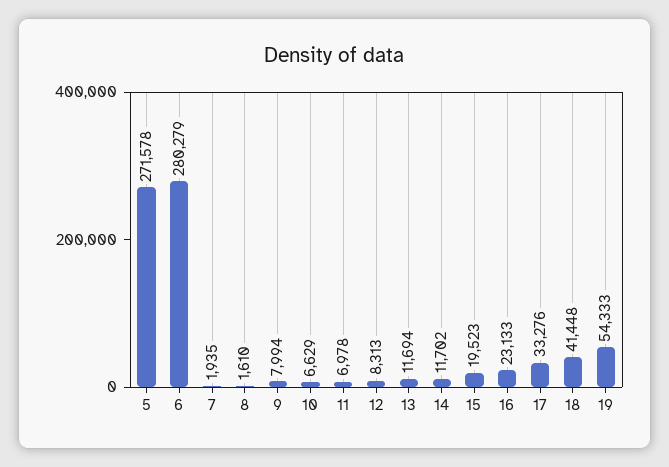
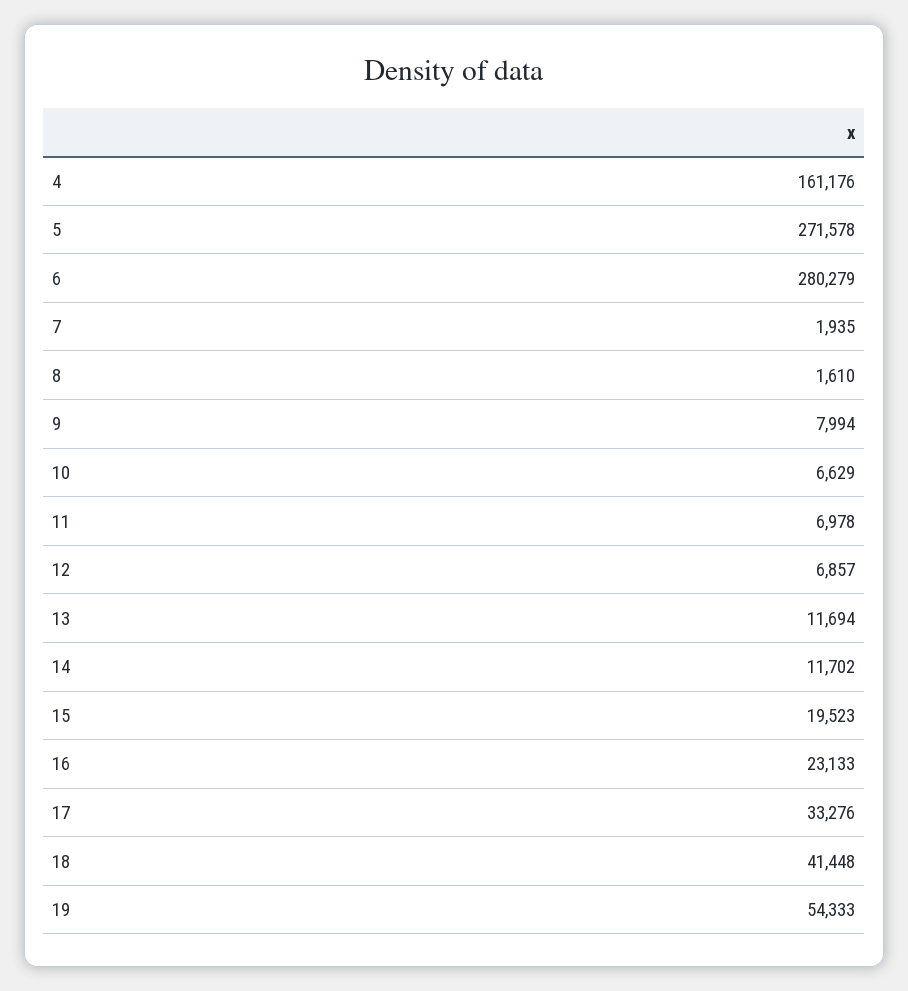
12: 8313 -> 6857
4: none -> 161176

